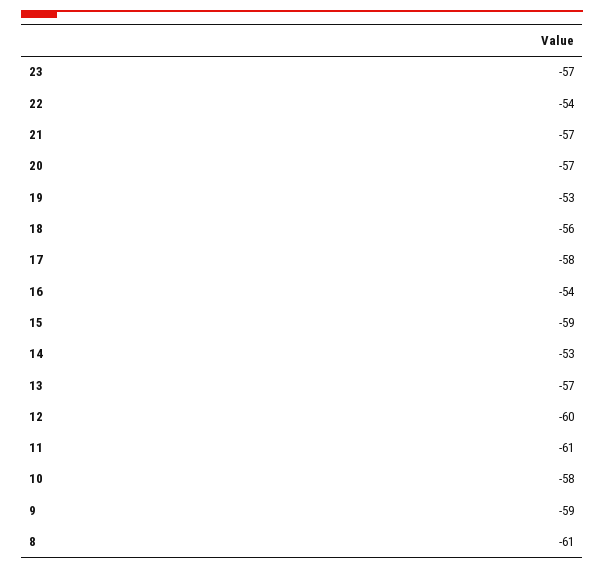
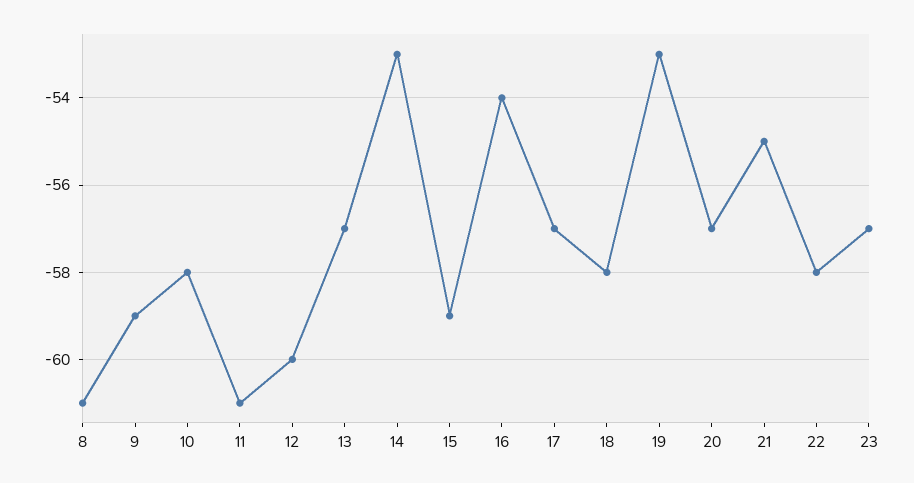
22: -54 -> -58
21: -57 -> -55
18: -56 -> -58
17: -58 -> -57

